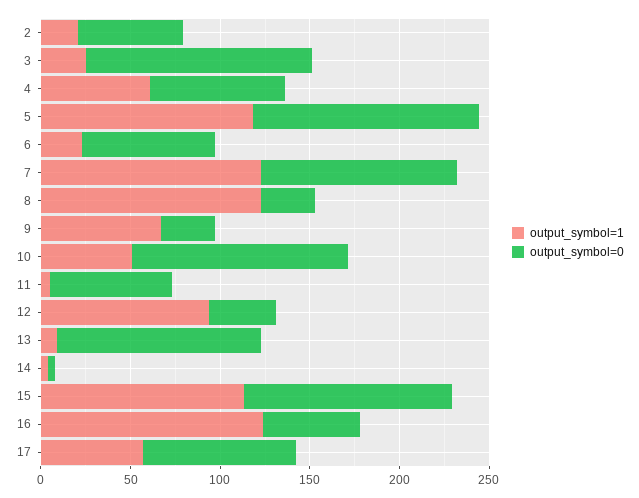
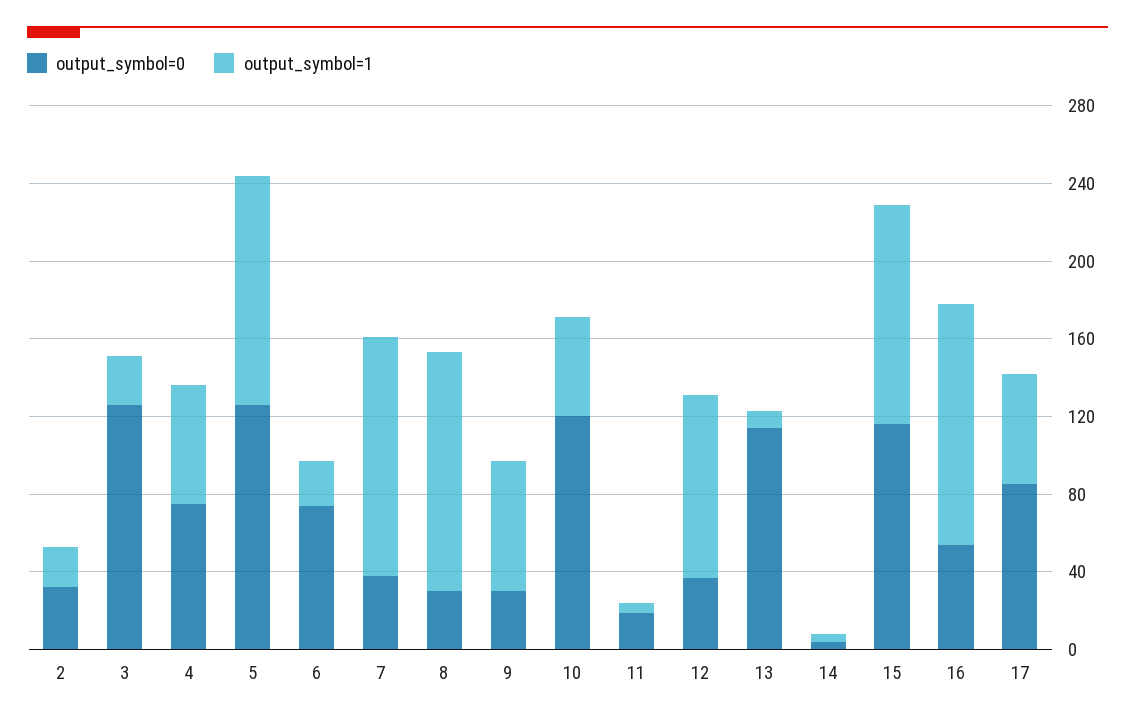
output_symbol=0, 2: 60 -> 30
output_symbol=0, 7: 110 -> 40
output_symbol=0, 11: 70 -> 20

